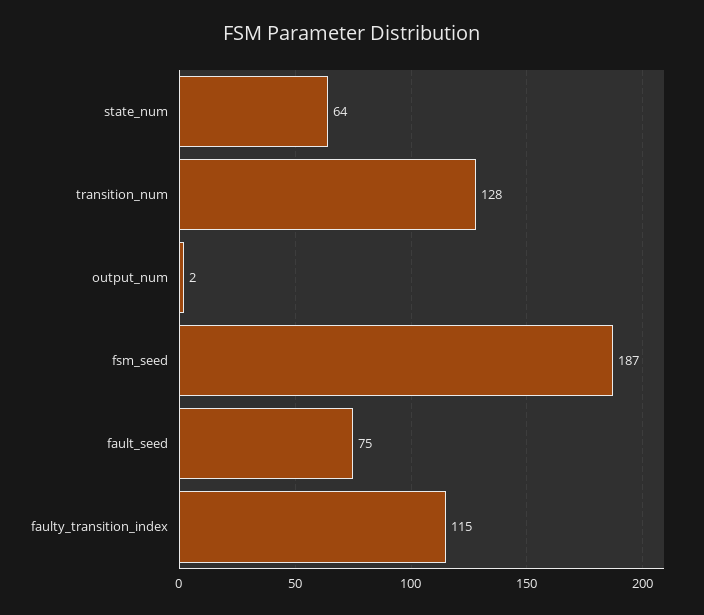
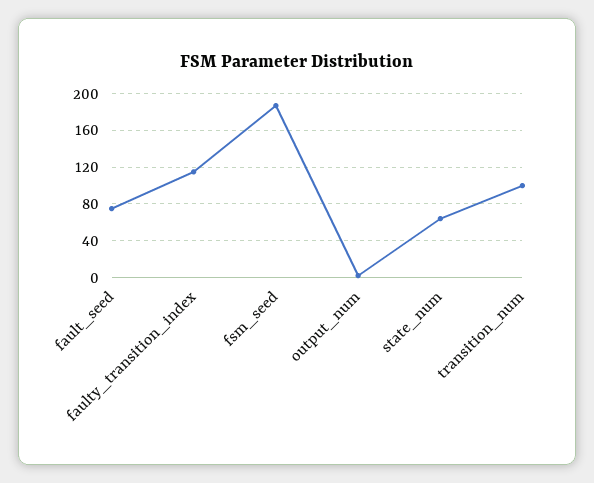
transition_num: 128 -> 100

